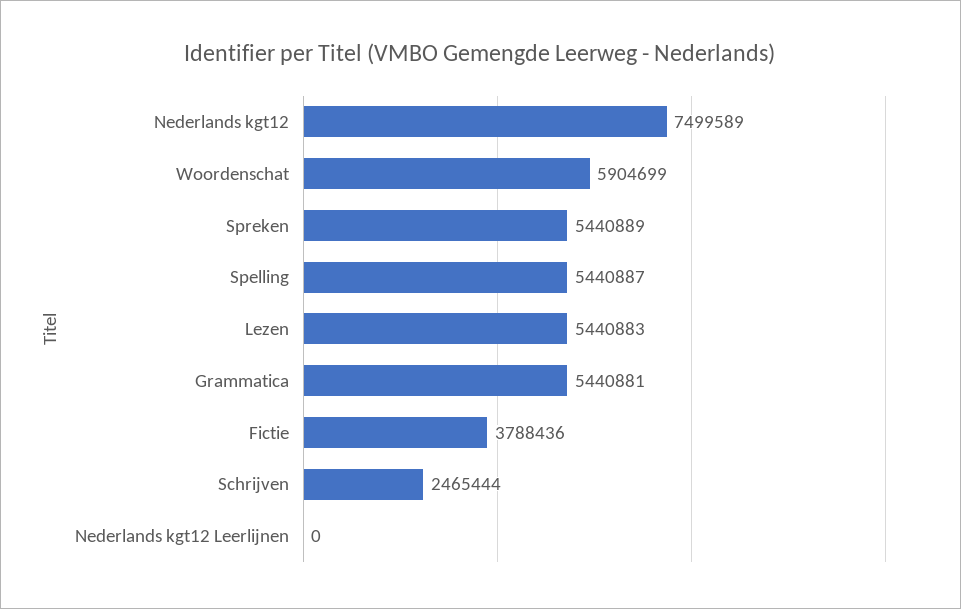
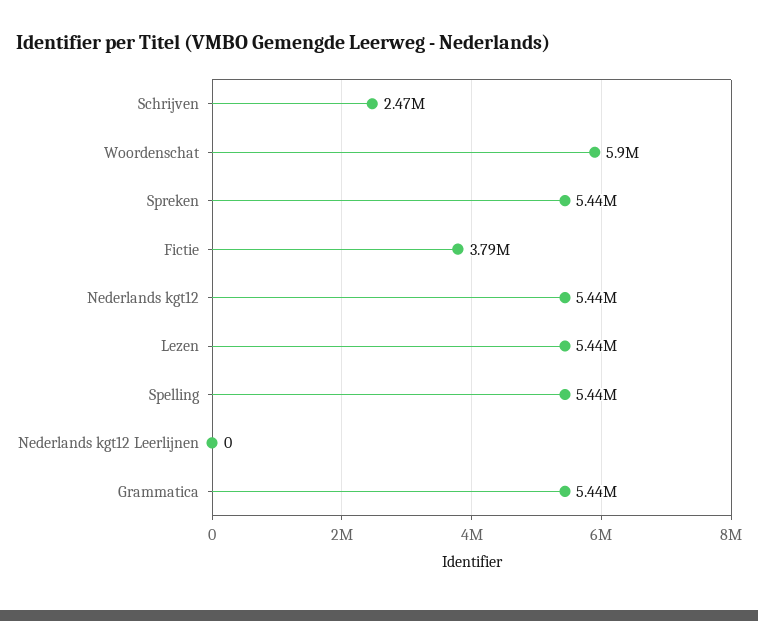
Nederlands kgt12: 7499589 -> 5440000

